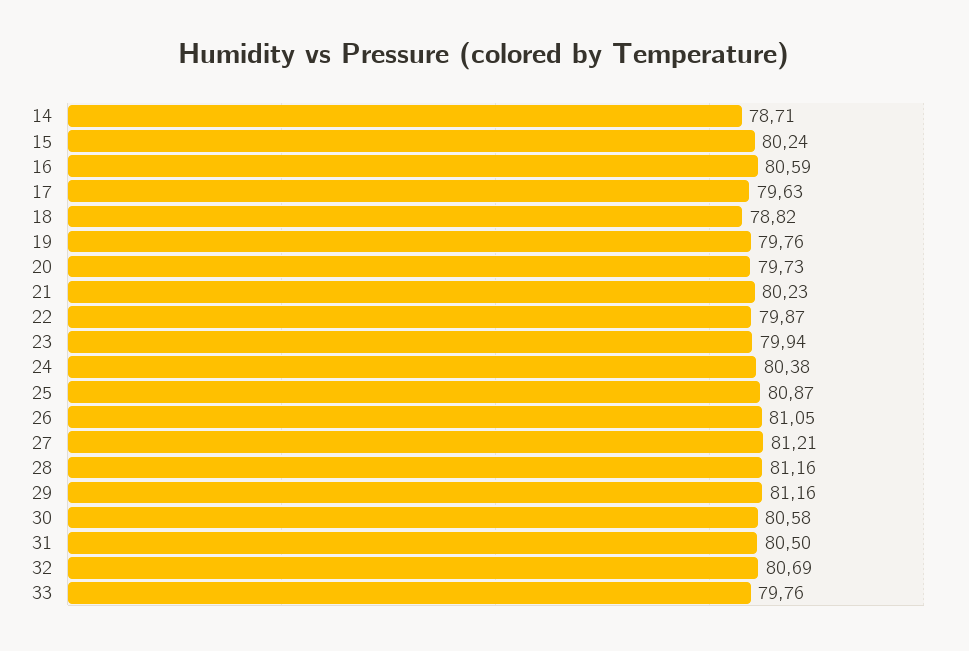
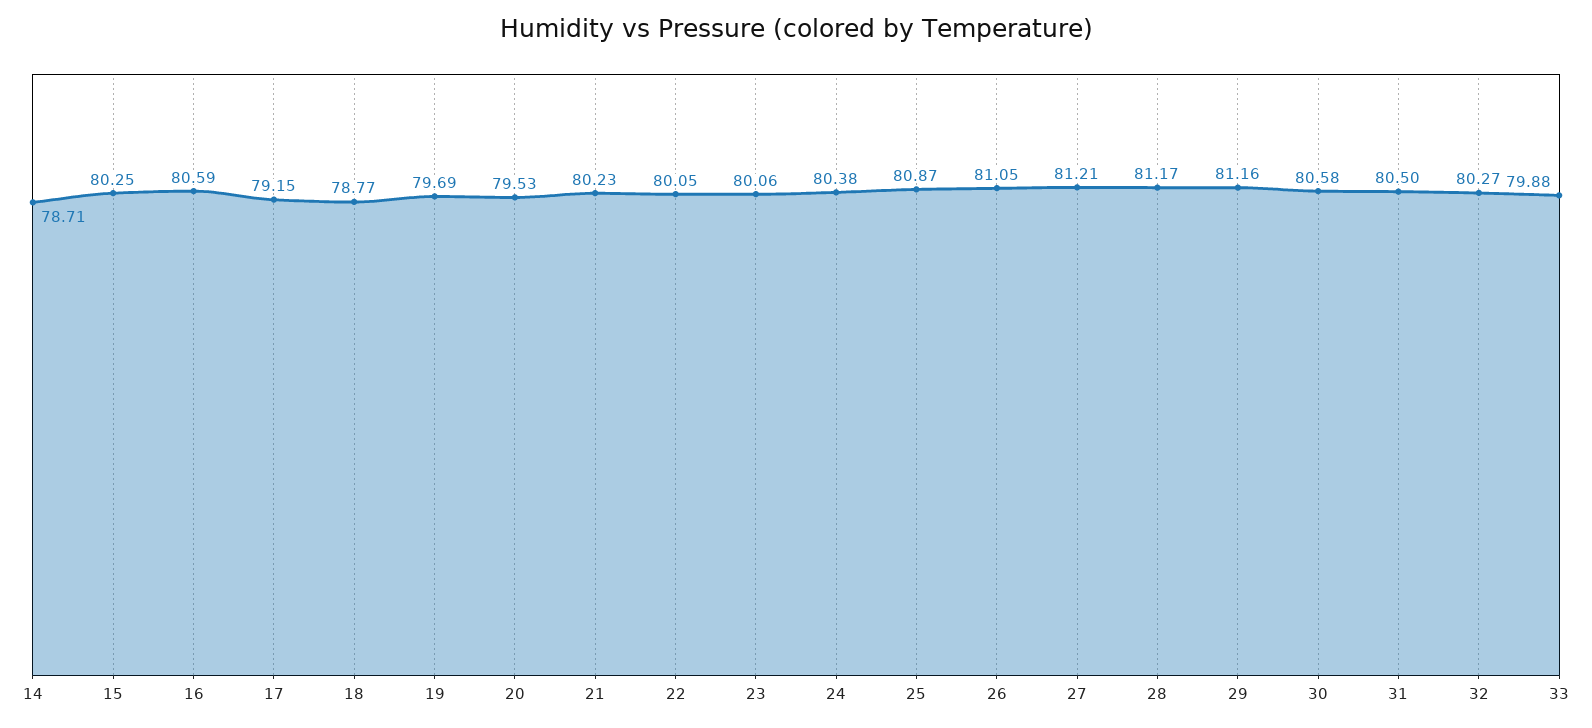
15: 80.24 -> 80.25
17: 79.63 -> 79.15
18: 78.82 -> 78.77
19: 79.76 -> 79.69
20: 79.73 -> 79.53
22: 79.87 -> 80.05
23: 79.94 -> 80.06
28: 81.16 -> 81.17
32: 80.69 -> 80.27
33: 79.76 -> 79.88

